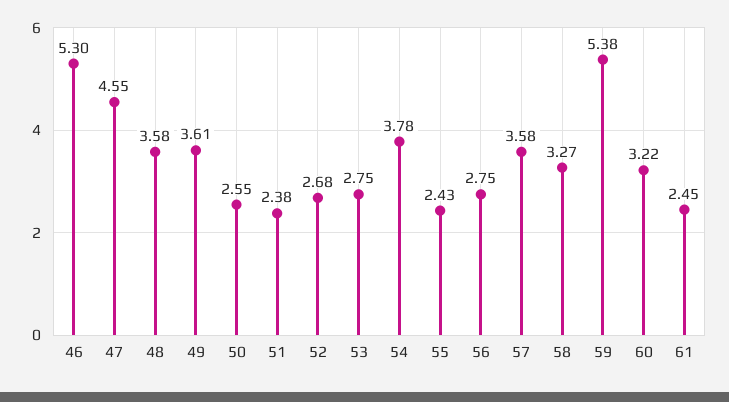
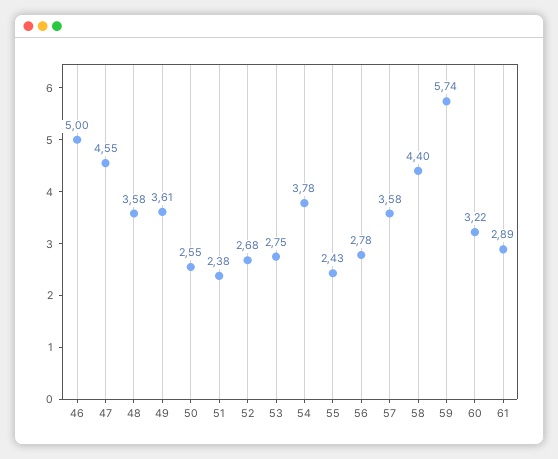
46: 5.3 -> 5
56: 2.75 -> 2.78
58: 3.27 -> 4.4
59: 5.38 -> 5.74
61: 2.45 -> 2.89

